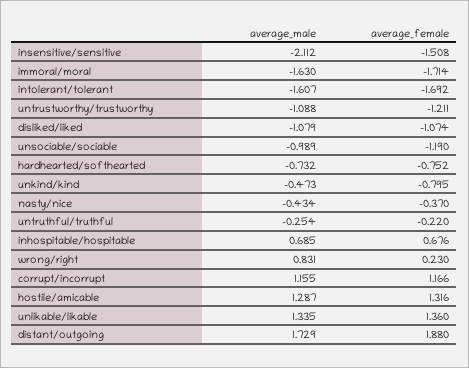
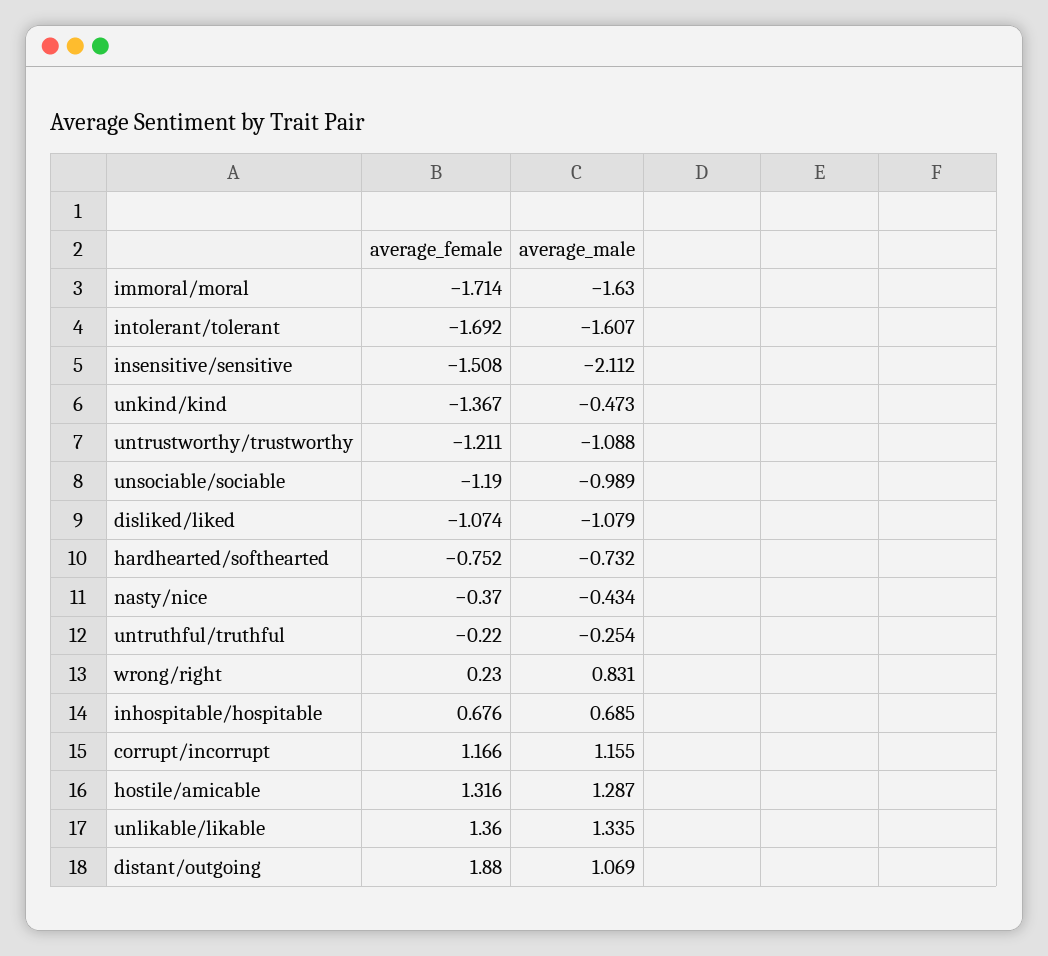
average_female, unkind/kind: -0.795 -> -1.367
average_male, distant/outgoing: 1.729 -> 1.069

